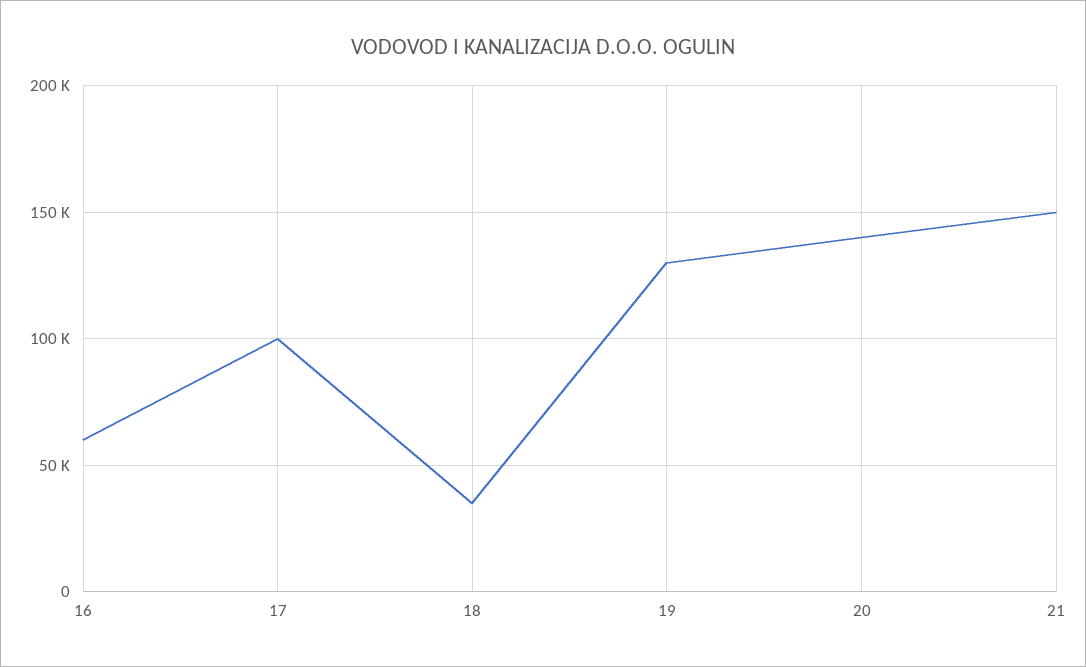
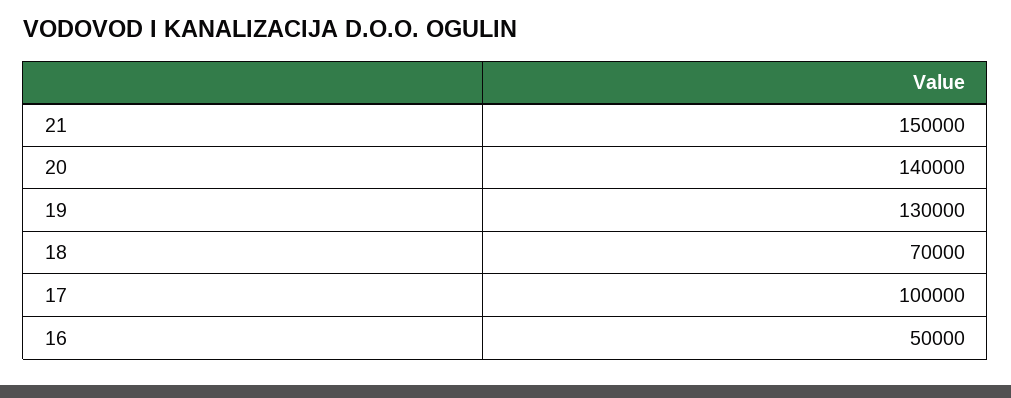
16: 60000 -> 50000
18: 35000 -> 70000

